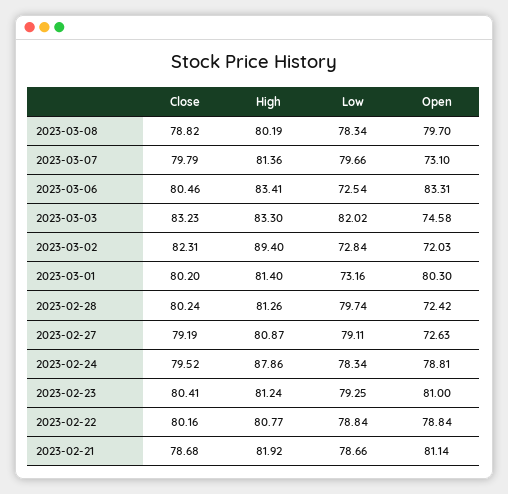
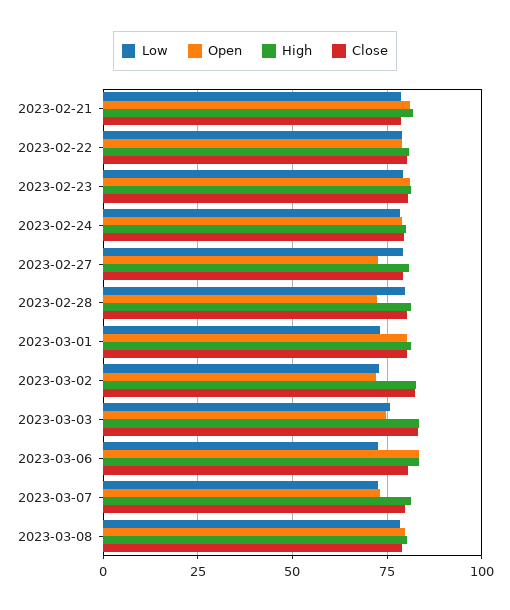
Low, 2023-03-07: 79.66 -> 72.5
Low, 2023-03-03: 82.02 -> 75
High, 2023-03-02: 89.4 -> 82.5
High, 2023-02-24: 87.86 -> 80

